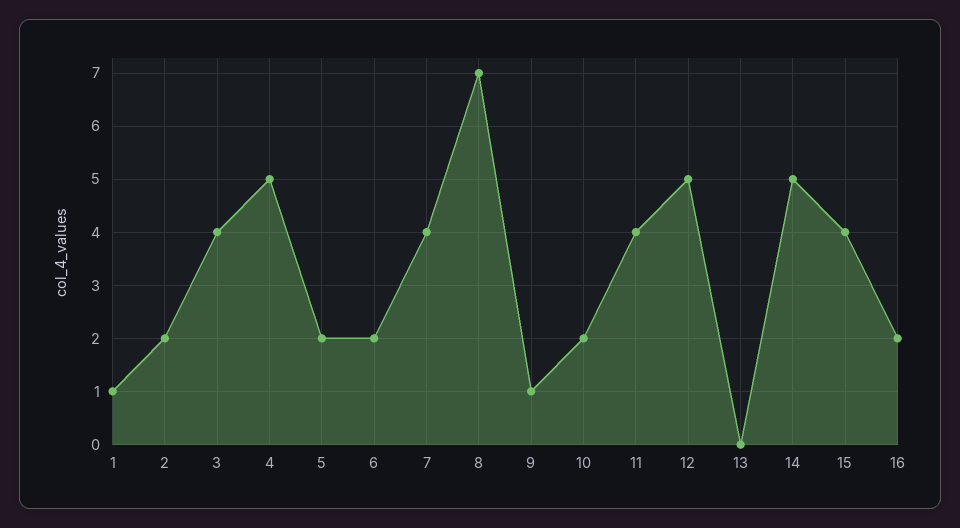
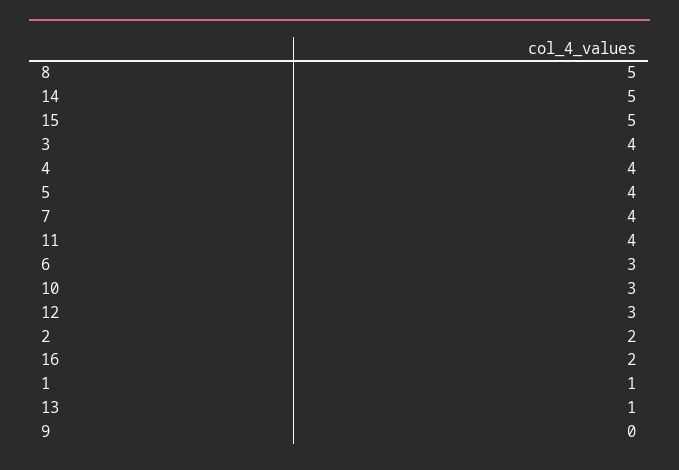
4: 5 -> 4
5: 2 -> 4
6: 2 -> 3
8: 7 -> 5
9: 1 -> 0
10: 2 -> 3
12: 5 -> 3
13: 0 -> 1
15: 4 -> 5

